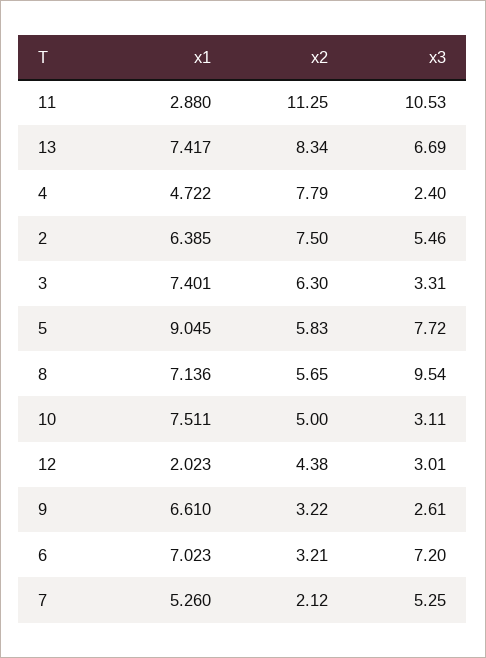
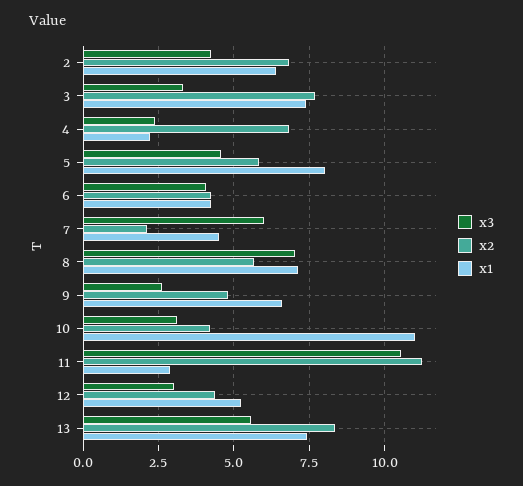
x3, 13: 6.69 -> 5.5
x1, 4: 4.722 -> 2.25
x2, 4: 7.79 -> 6.75
x2, 2: 7.5 -> 6.75
x3, 2: 5.46 -> 4.25
x2, 3: 6.3 -> 7.75
x1, 5: 9.045 -> 8
x3, 5: 7.72 -> 4.5
x3, 8: 9.54 -> 7
x1, 10: 7.511 -> 11
x2, 10: 5 -> 4.25
x1, 12: 2.023 -> 5.25
x2, 9: 3.22 -> 4.75
x1, 6: 7.023 -> 4.25
x2, 6: 3.21 -> 4.25
x3, 6: 7.2 -> 4
x1, 7: 5.26 -> 4.5
x3, 7: 5.25 -> 6

